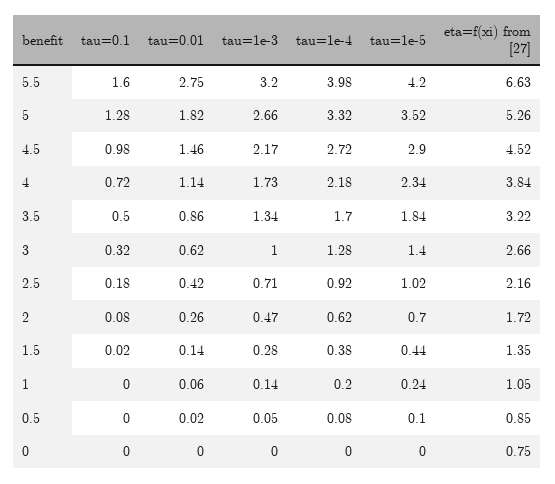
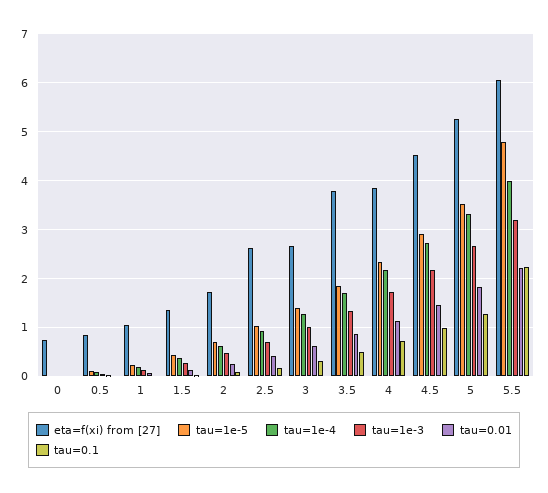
tau=0.1, 5.5: 1.6 -> 2.2
tau=0.01, 5.5: 2.75 -> 2.2
tau=1e-5, 5.5: 4.2 -> 4.8
eta=f(xi) from [27], 5.5: 6.63 -> 6
eta=f(xi) from [27], 3.5: 3.22 -> 3.8
eta=f(xi) from [27], 2.5: 2.16 -> 2.6

